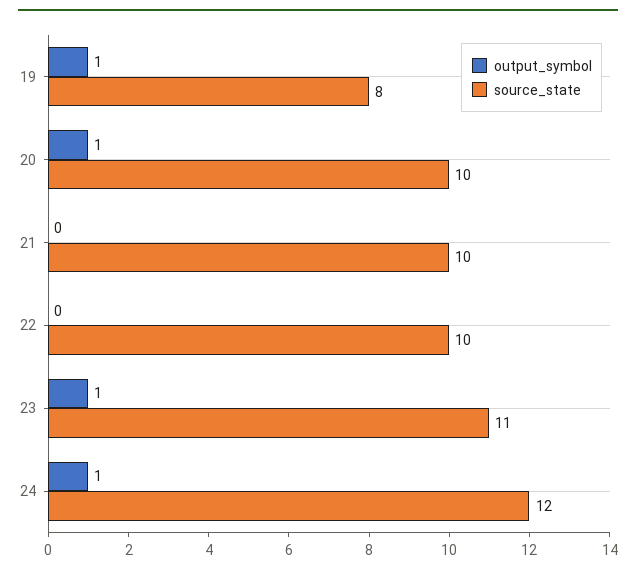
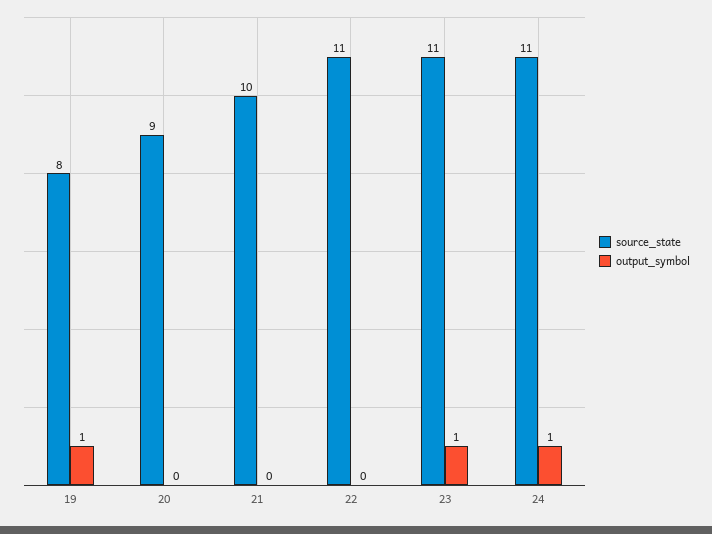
output_symbol, 20: 1 -> 0
source_state, 20: 10 -> 9
source_state, 22: 10 -> 11
source_state, 24: 12 -> 11

